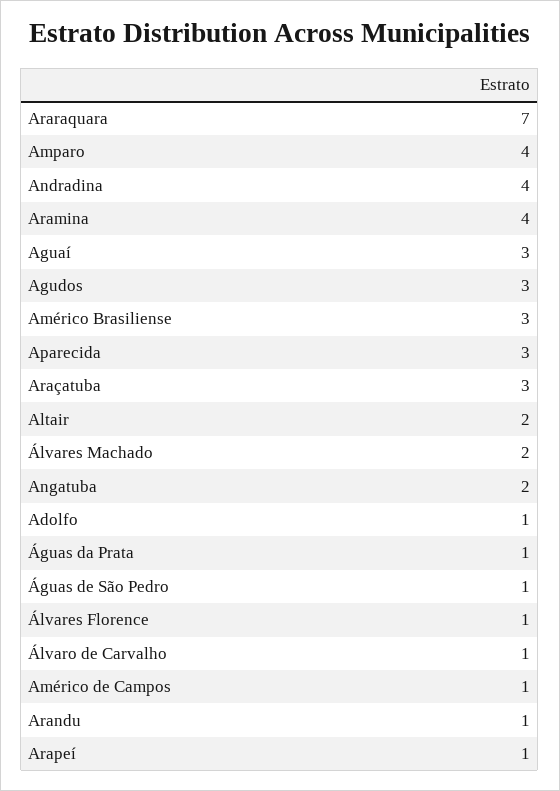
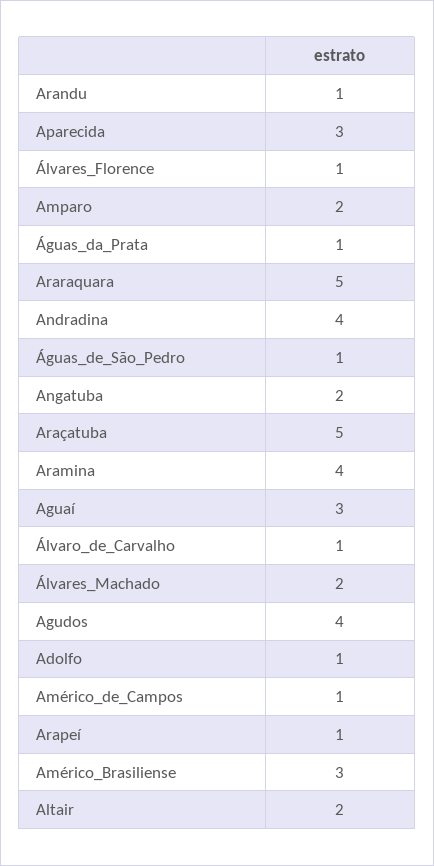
Araraquara: 7 -> 5
Amparo: 4 -> 2
Agudos: 3 -> 4
Araçatuba: 3 -> 5

